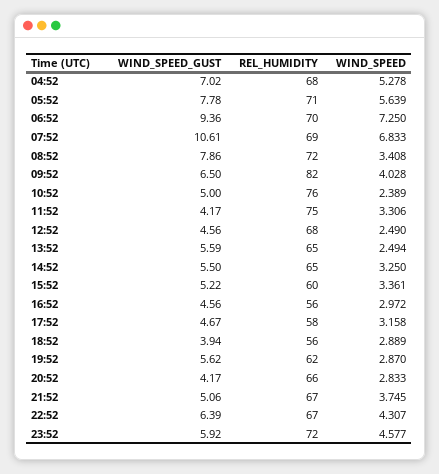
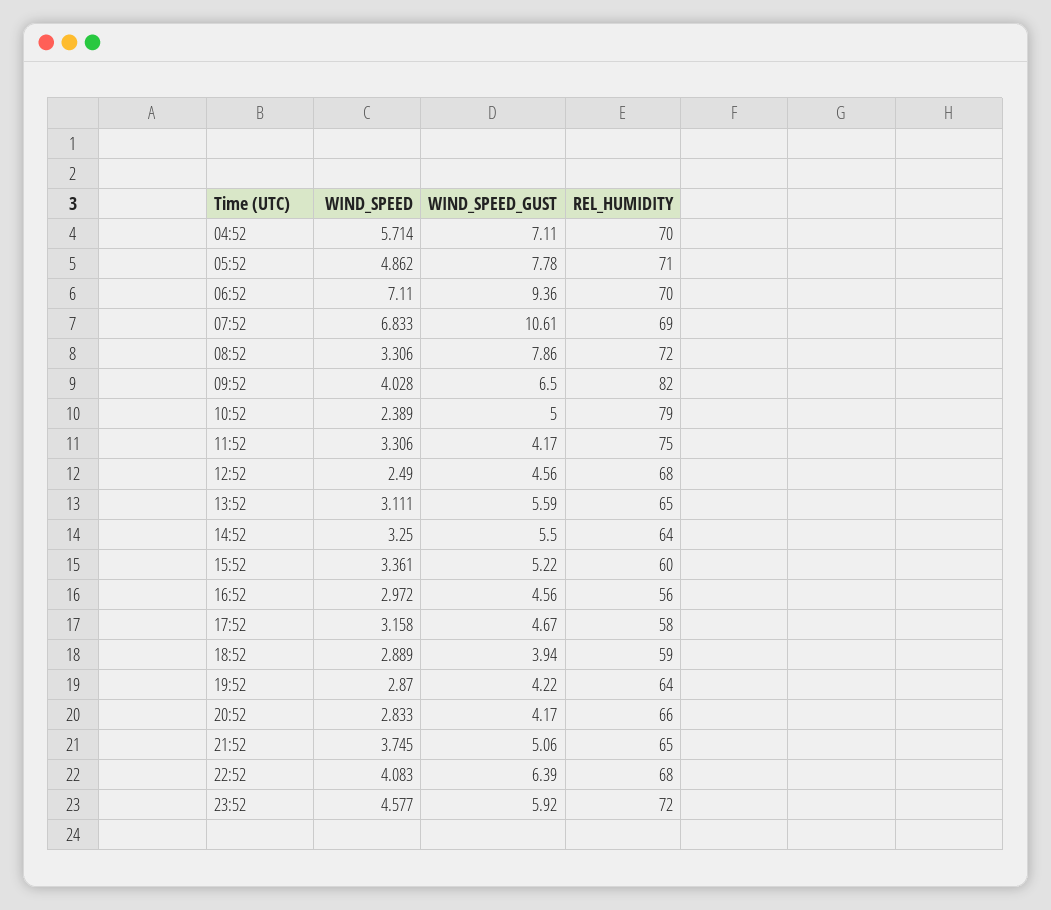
WIND_SPEED_GUST, 04:52: 7.02 -> 7.11
REL_HUMIDITY, 04:52: 68 -> 70
WIND_SPEED, 04:52: 5.278 -> 5.714
WIND_SPEED, 05:52: 5.639 -> 4.862
WIND_SPEED, 06:52: 7.25 -> 7.11
WIND_SPEED, 08:52: 3.408 -> 3.306
REL_HUMIDITY, 10:52: 76 -> 79
WIND_SPEED, 13:52: 2.494 -> 3.111
REL_HUMIDITY, 14:52: 65 -> 64
REL_HUMIDITY, 18:52: 56 -> 59
WIND_SPEED_GUST, 19:52: 5.62 -> 4.22
REL_HUMIDITY, 19:52: 62 -> 64
REL_HUMIDITY, 21:52: 67 -> 65
REL_HUMIDITY, 22:52: 67 -> 68
WIND_SPEED, 22:52: 4.307 -> 4.083

